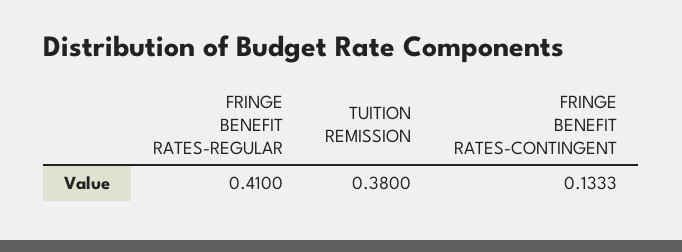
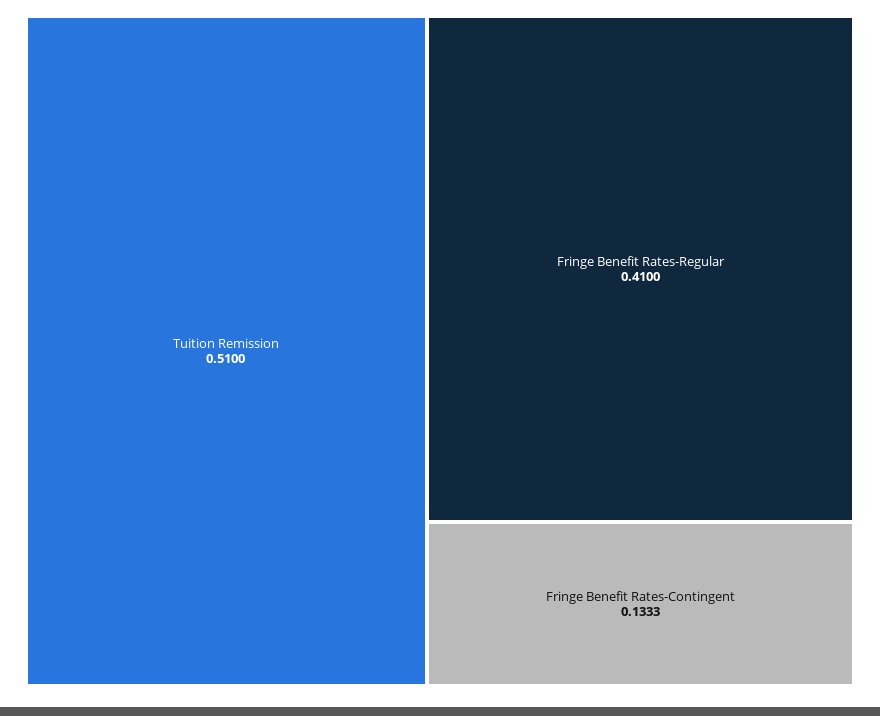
TUITION REMISSION: 0.38 -> 0.51

